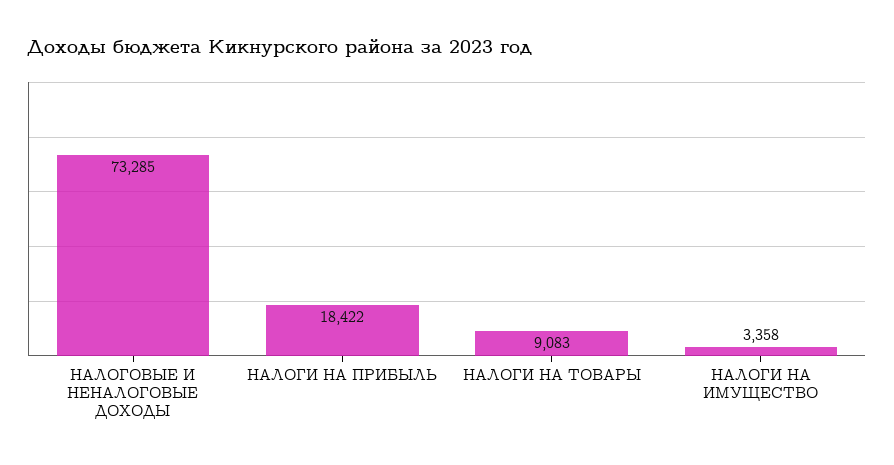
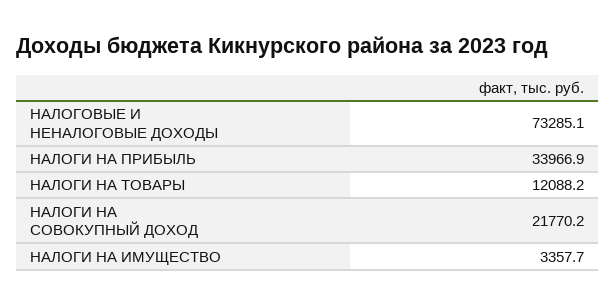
НАЛОГИ НА ПРИБЫЛЬ: 18422 -> 33966.9
НАЛОГИ НА ТОВАРЫ: 9083 -> 12088.2
НАЛОГИ НА СОВОКУПНЫЙ ДОХОД: none -> 21770.2

